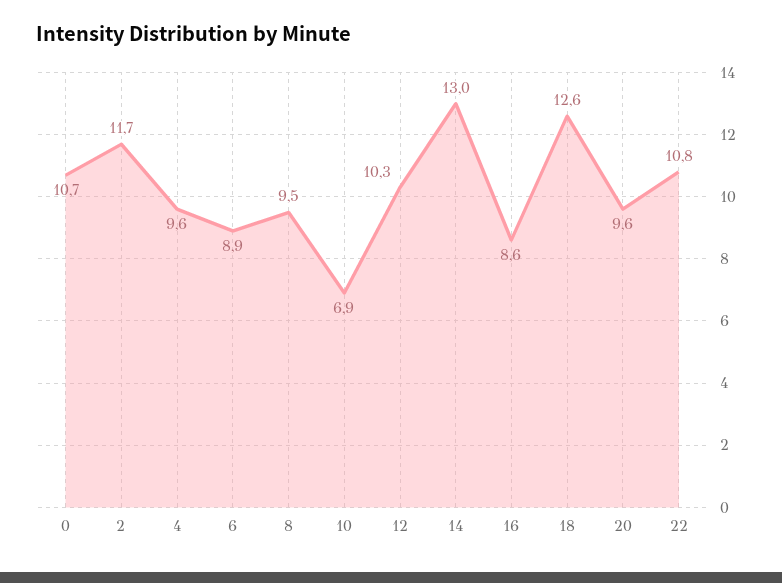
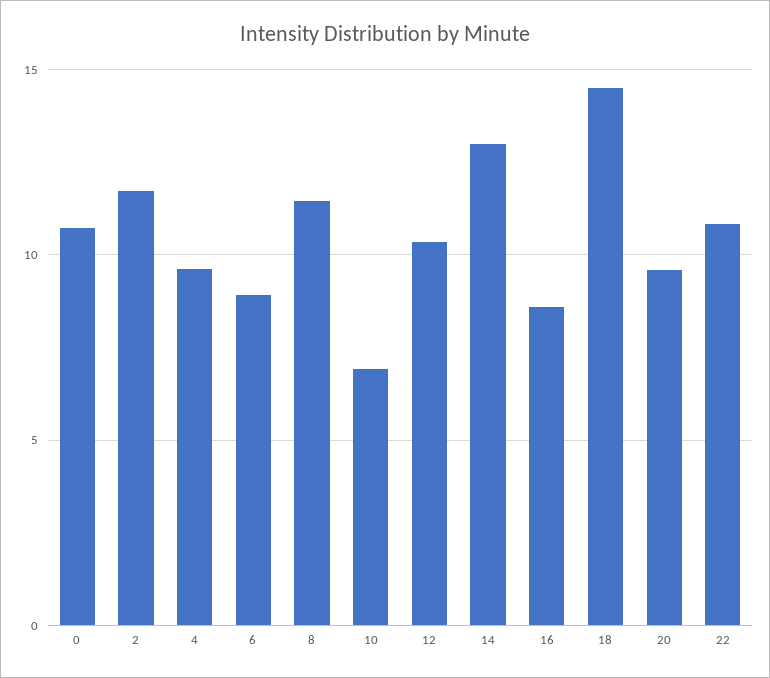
8: 9.5 -> 11.5
18: 12.6 -> 14.5

